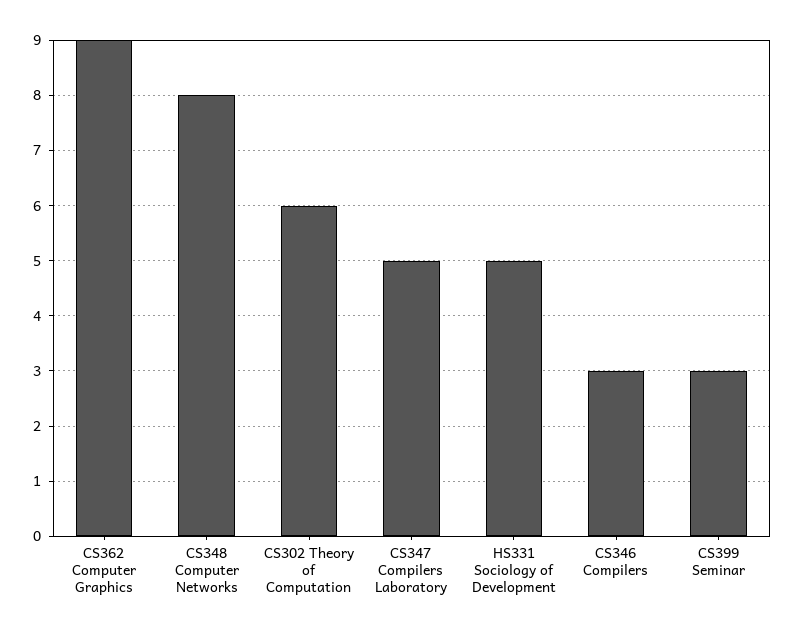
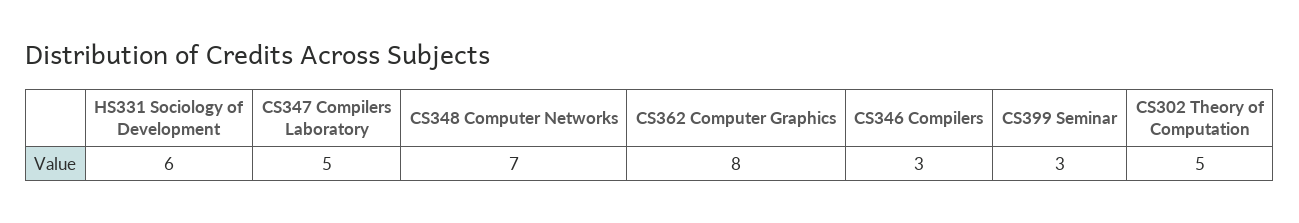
CS362 Computer Graphics: 9 -> 8
CS348 Computer Networks: 8 -> 7
CS302 Theory of Computation: 6 -> 5
HS331 Sociology of Development: 5 -> 6

